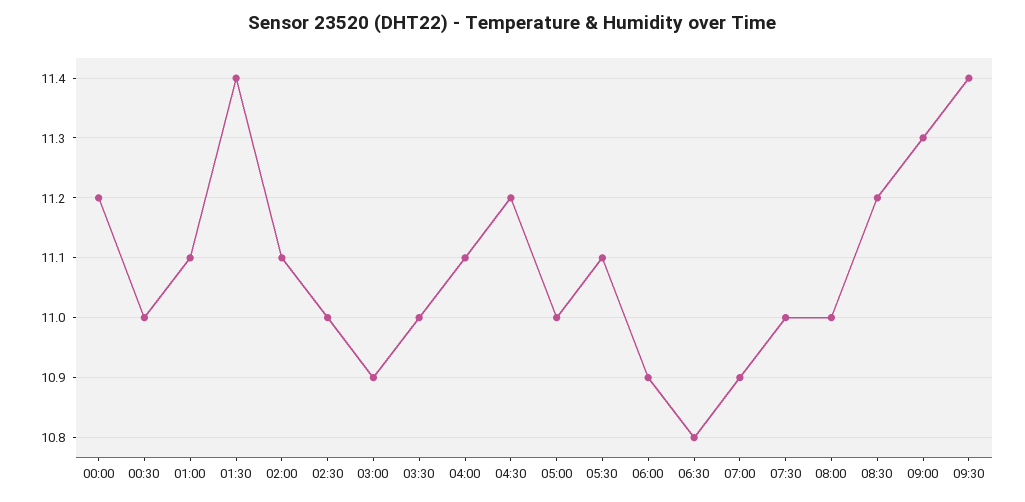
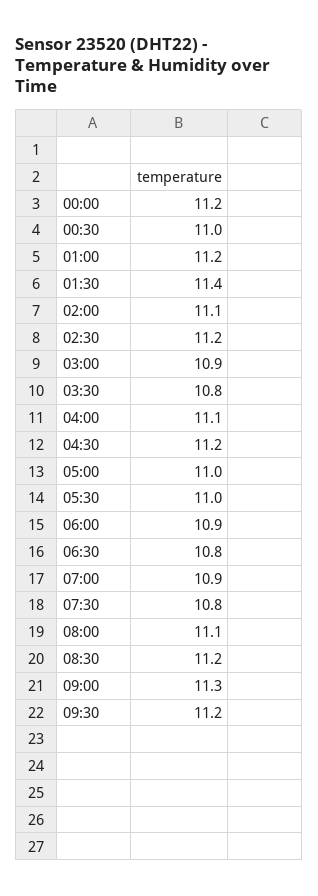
01:00: 11.1 -> 11.2
02:30: 11 -> 11.2
03:30: 11 -> 10.8
05:30: 11.1 -> 11
07:30: 11 -> 10.8
08:00: 11 -> 11.1
09:30: 11.4 -> 11.2

